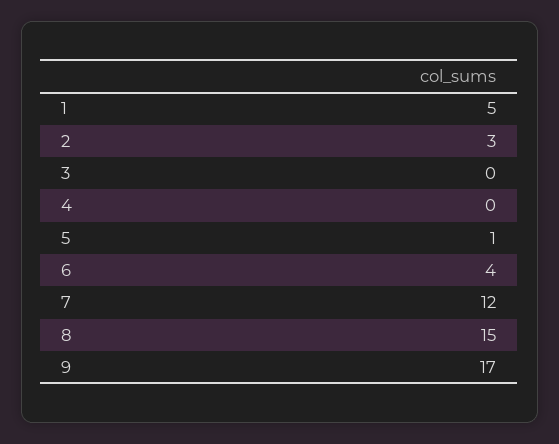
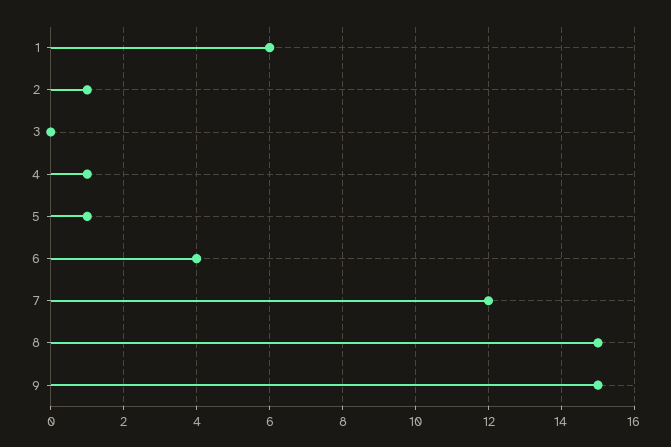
1: 5 -> 6
2: 3 -> 1
4: 0 -> 1
9: 17 -> 15

